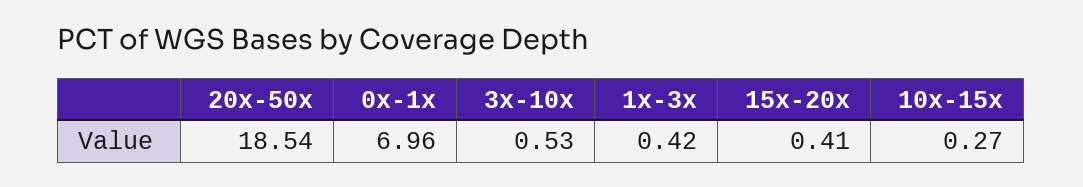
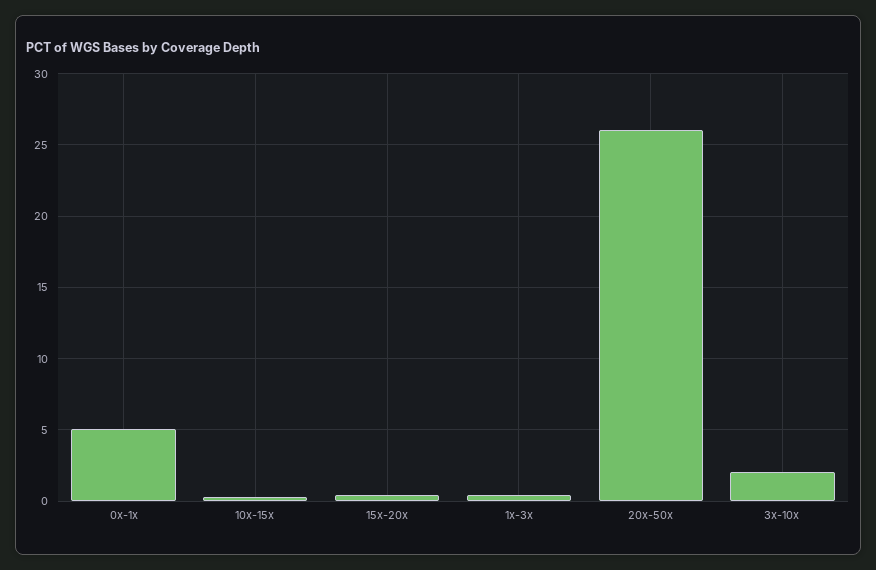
20x-50x: 18.54 -> 26
0x-1x: 6.96 -> 5
3x-10x: 0.53 -> 2

